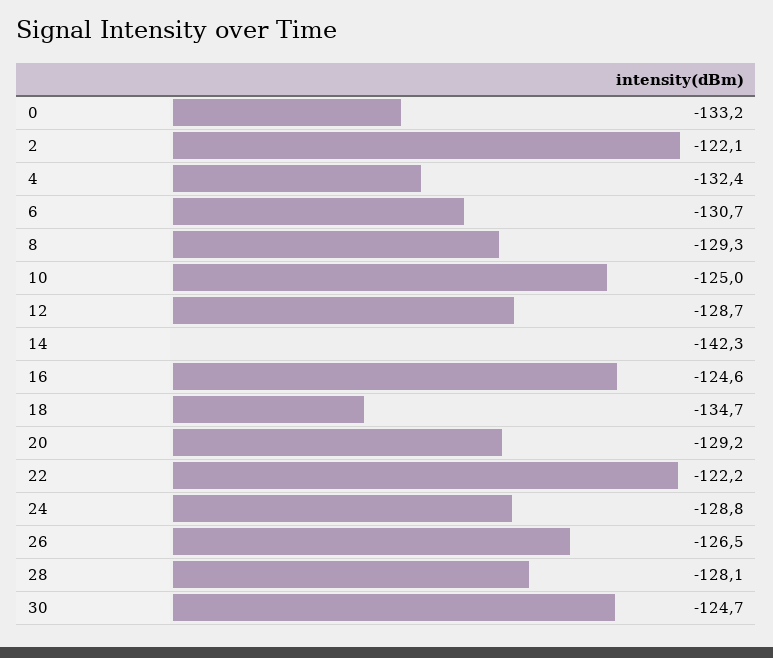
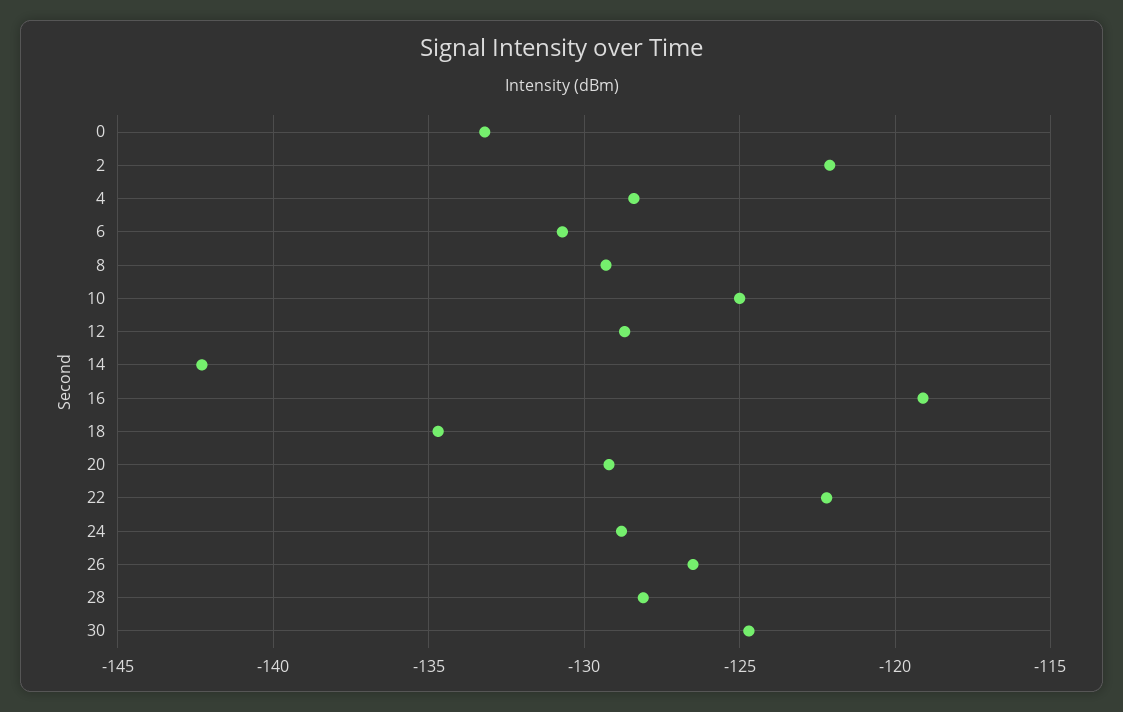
4: -132.4 -> -128.5
16: -124.6 -> -119

